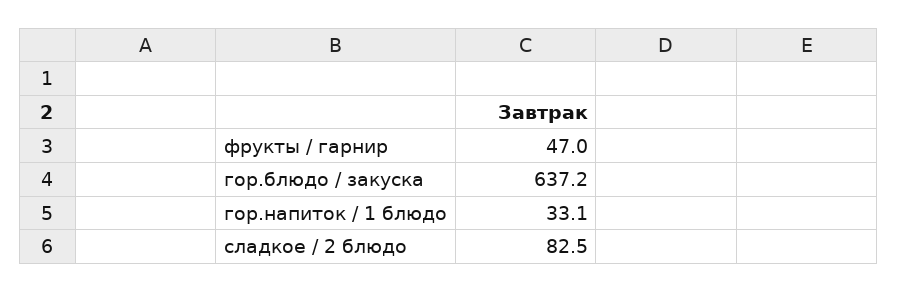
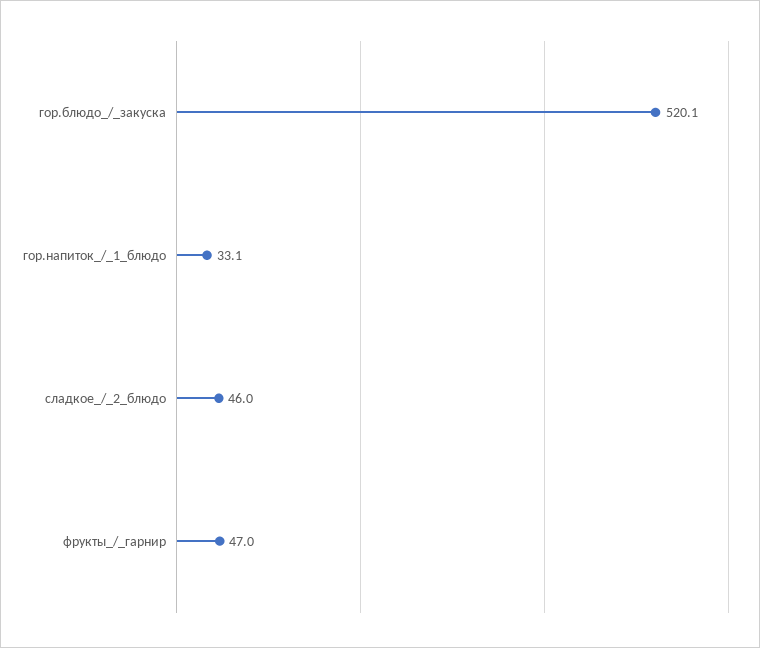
гор.блюдо / закуска: 637.2 -> 520.1
сладкое / 2 блюдо: 82.5 -> 46

